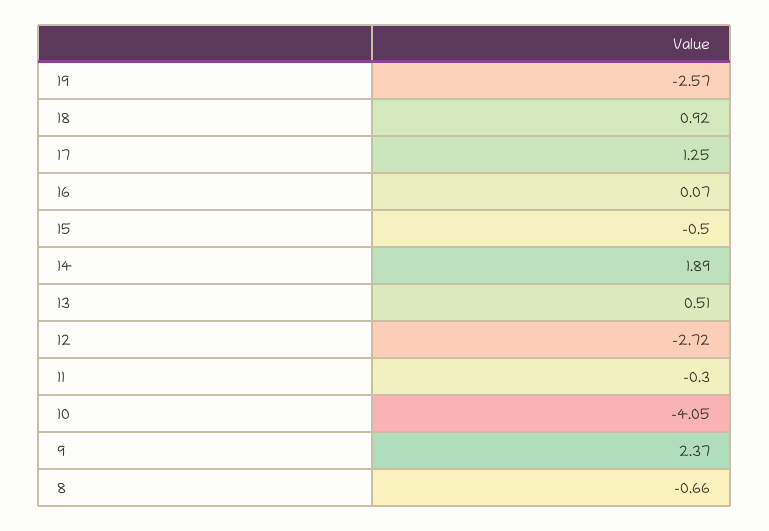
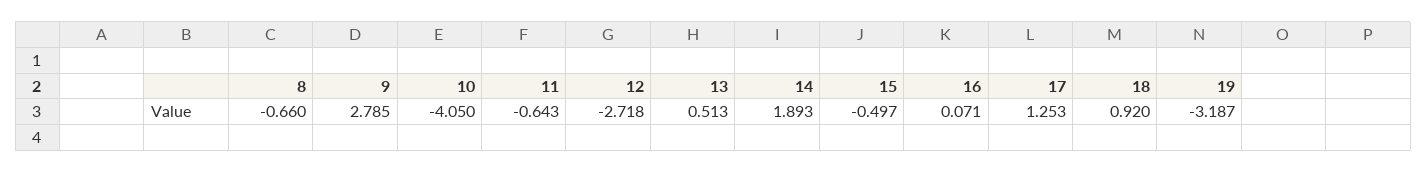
19: -2.57 -> -3.187
11: -0.3 -> -0.643
9: 2.37 -> 2.785

